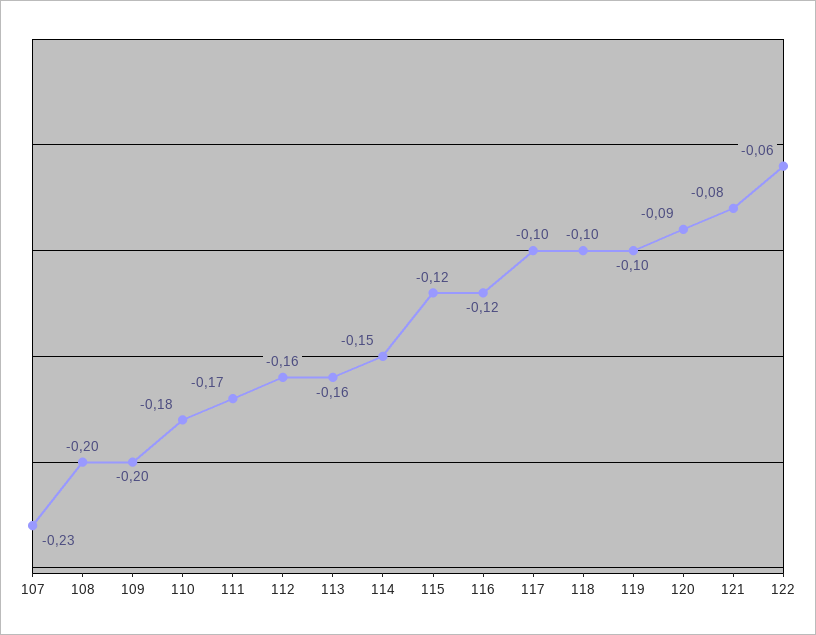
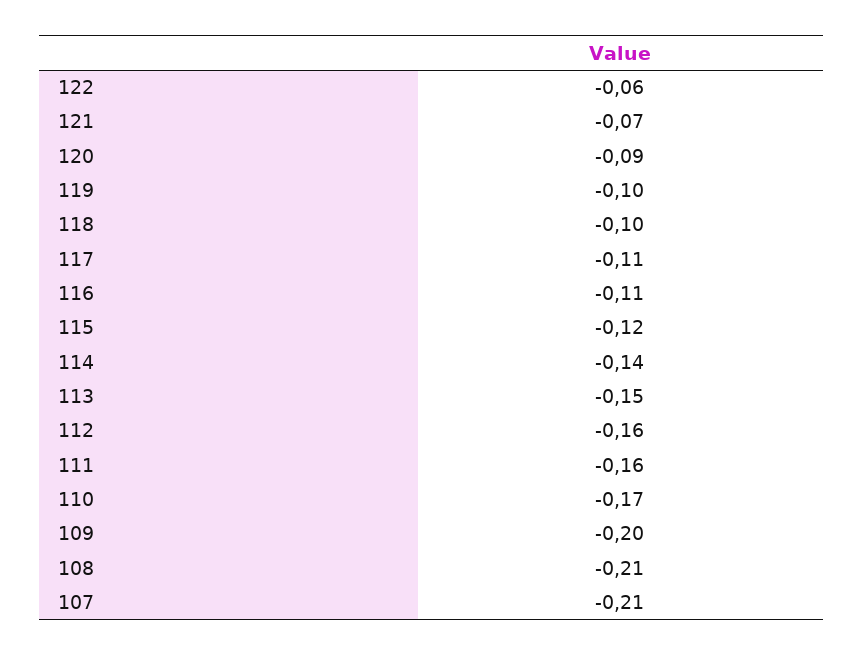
107: -0.23 -> -0.21
108: -0.2 -> -0.21
110: -0.18 -> -0.17
111: -0.17 -> -0.16
113: -0.16 -> -0.15
114: -0.15 -> -0.14
116: -0.12 -> -0.11
117: -0.1 -> -0.11
121: -0.08 -> -0.07

